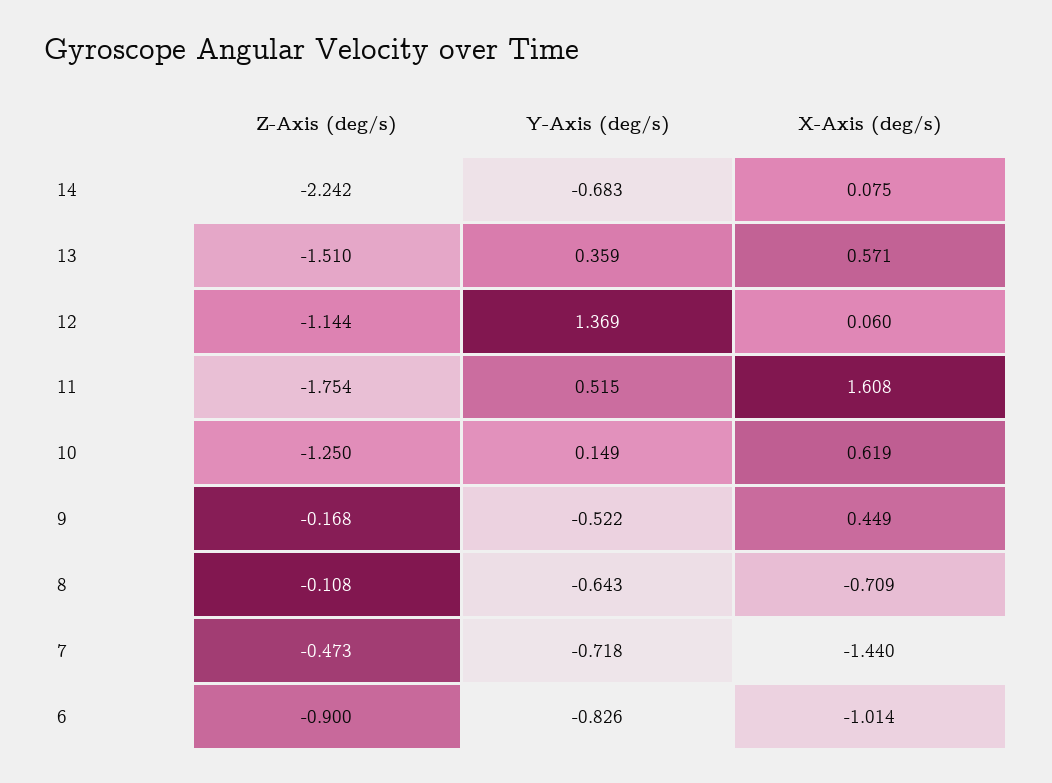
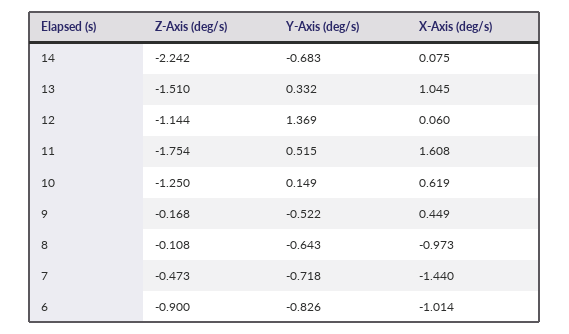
Y-Axis (deg/s), 13: 0.359 -> 0.332
X-Axis (deg/s), 13: 0.571 -> 1.045
X-Axis (deg/s), 8: -0.709 -> -0.973

